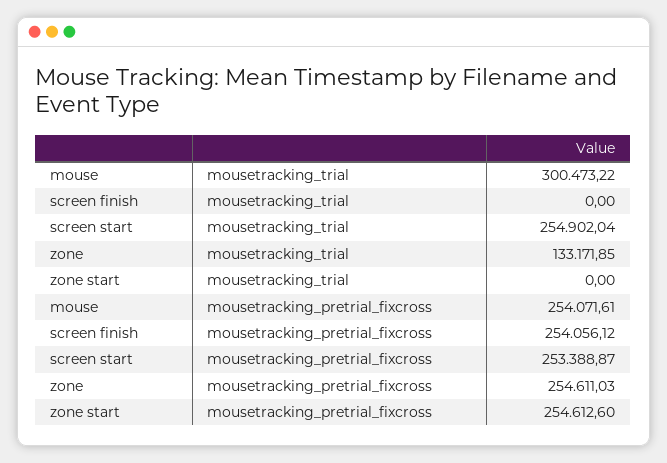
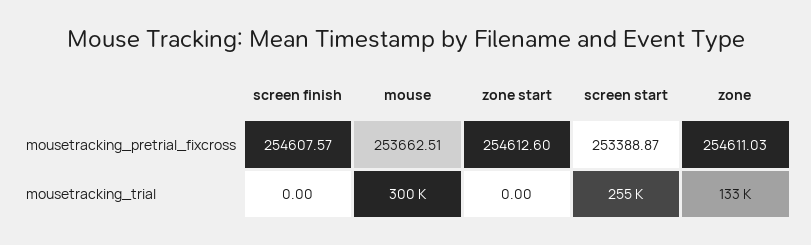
mouse, mousetracking_pretrial_fixcross: 254071.61 -> 253662.51
screen finish, mousetracking_pretrial_fixcross: 254056.12 -> 254607.57

